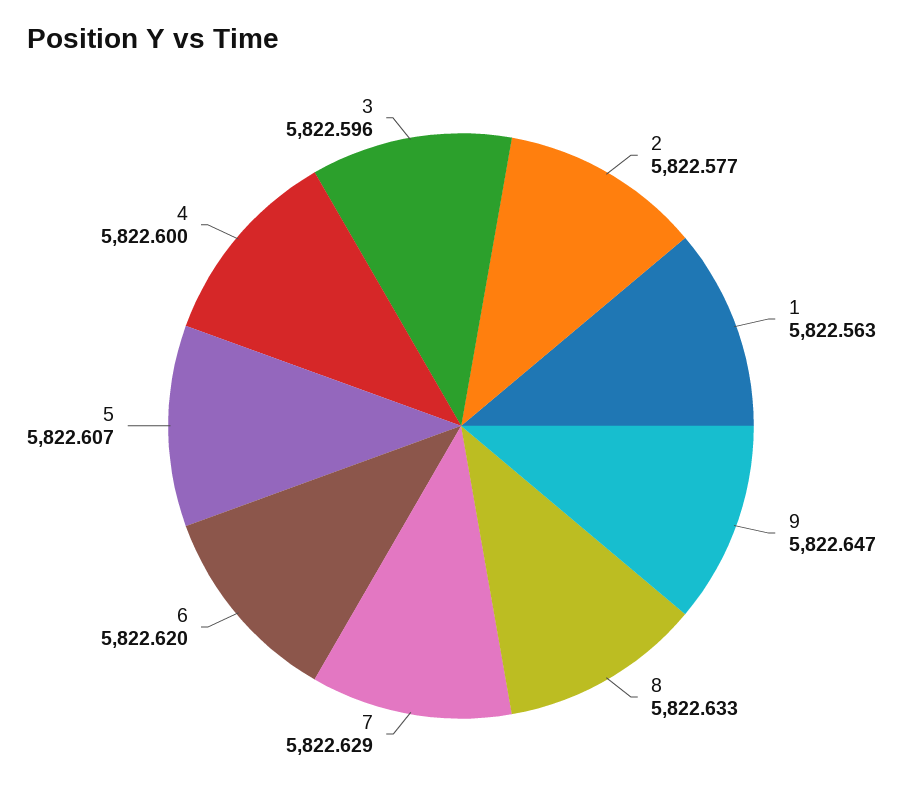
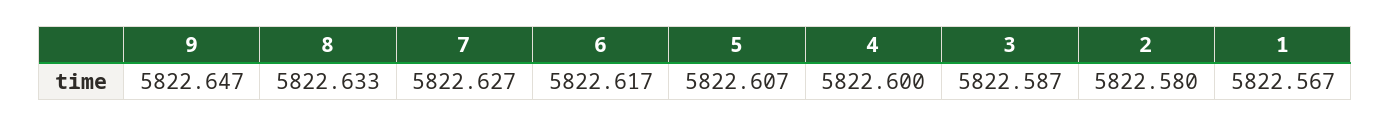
2: 5822.577 -> 5822.58
1: 5822.563 -> 5822.567
7: 5822.629 -> 5822.627
6: 5822.62 -> 5822.617
3: 5822.596 -> 5822.587

